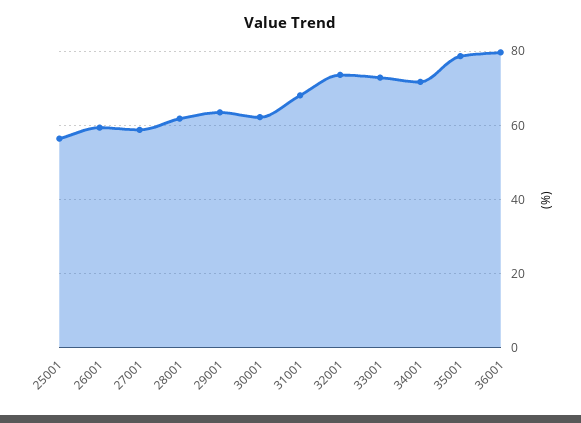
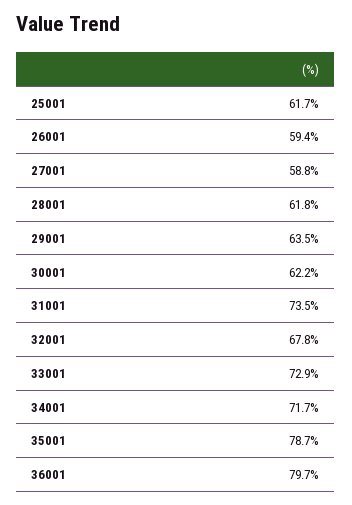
25001: 56 -> 61.7
31001: 68 -> 73.5
32001: 74 -> 67.8

